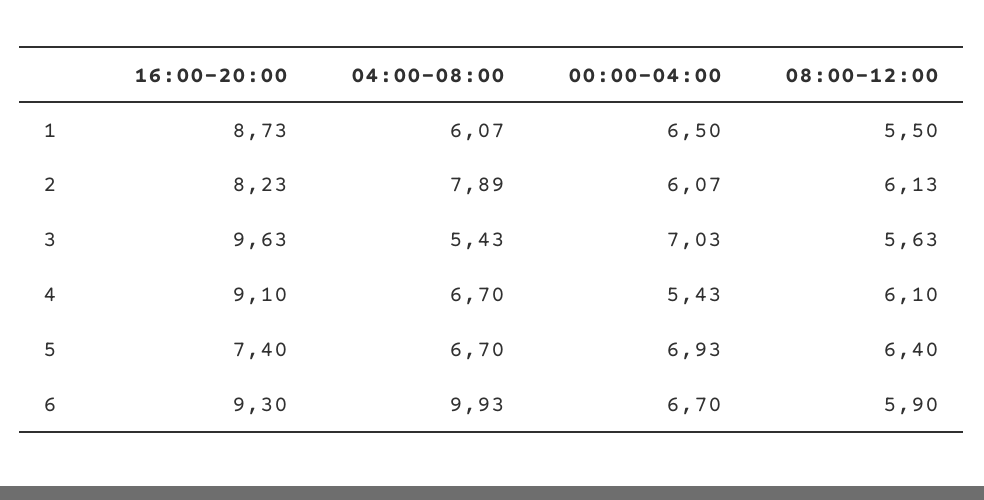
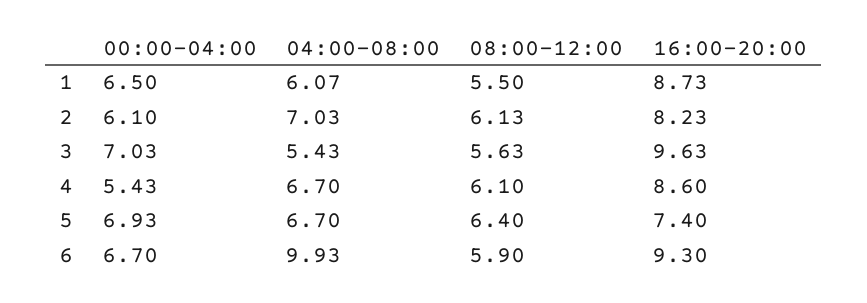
04:00-08:00, 2: 7.89 -> 7.03
00:00-04:00, 2: 6.07 -> 6.1
16:00-20:00, 4: 9.1 -> 8.6

